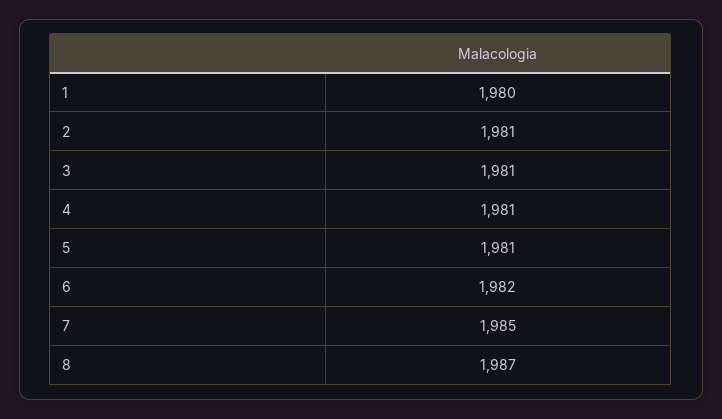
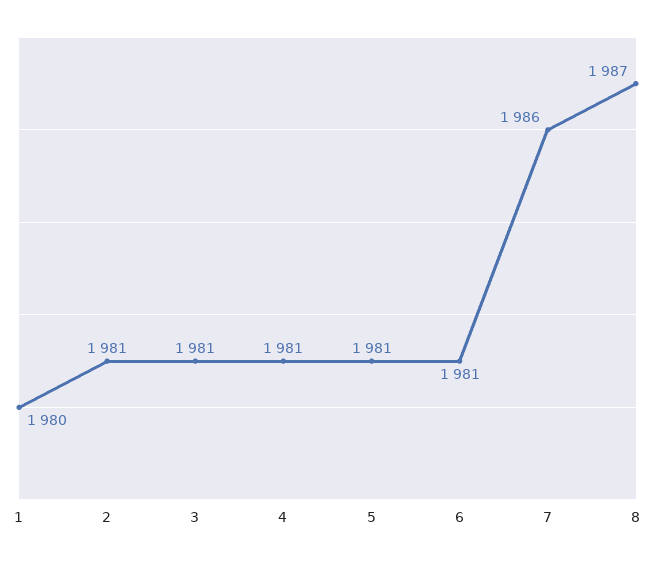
6: 1982 -> 1981
7: 1985 -> 1986

